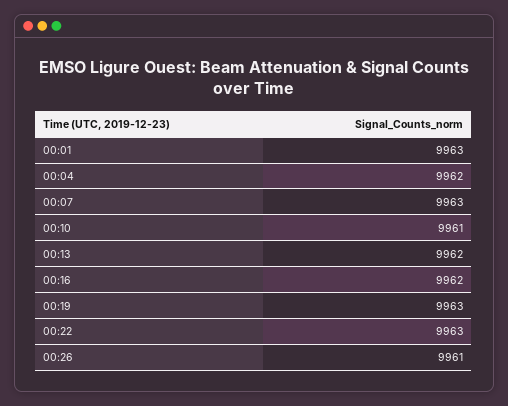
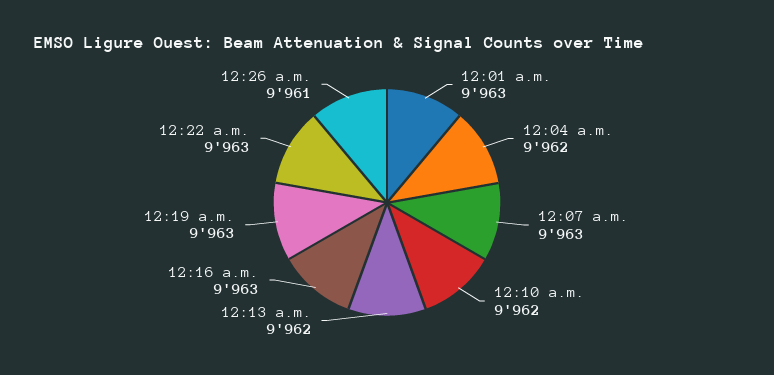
00:10: 9961 -> 9962
00:16: 9962 -> 9963

